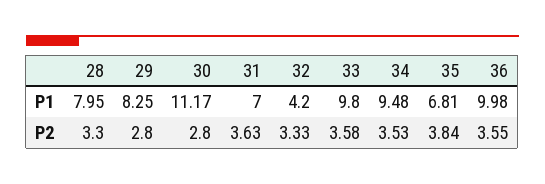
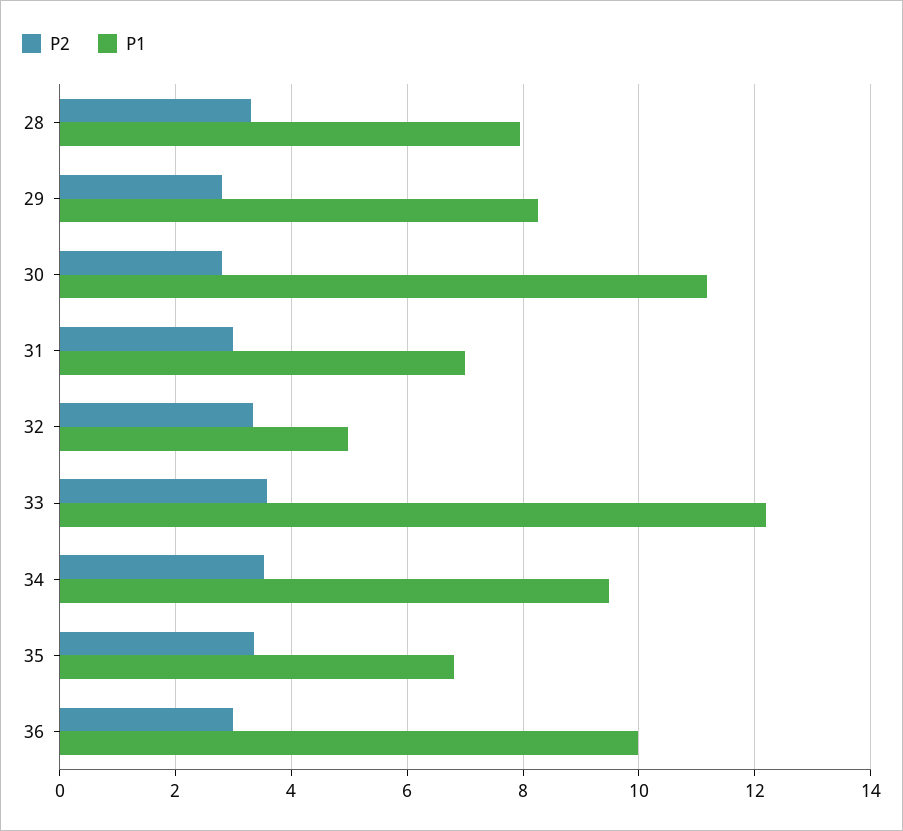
P1, 32: 4.2 -> 5
P1, 33: 9.8 -> 12.2
P2, 31: 3.63 -> 3
P2, 35: 3.84 -> 3.4
P2, 36: 3.55 -> 3

